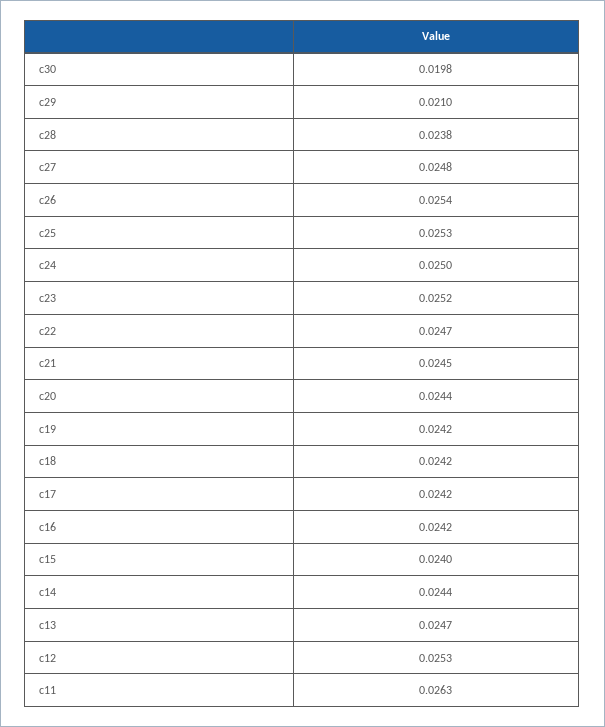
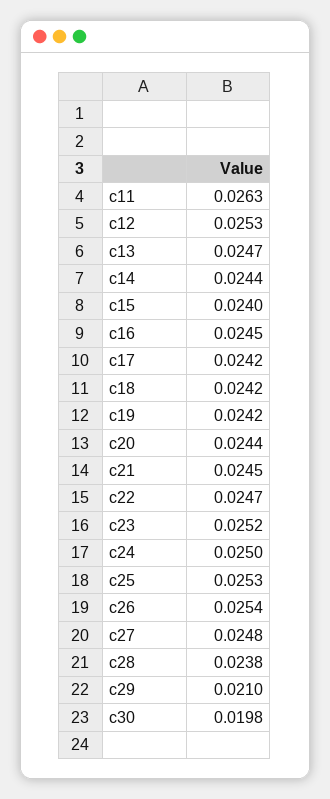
c16: 0.0242 -> 0.0245

